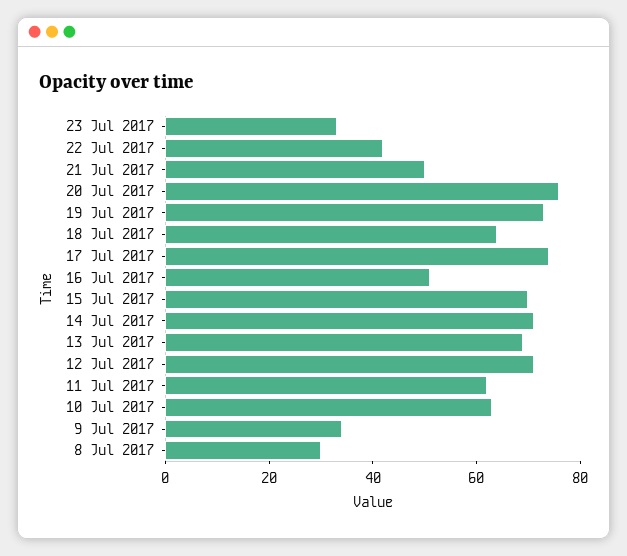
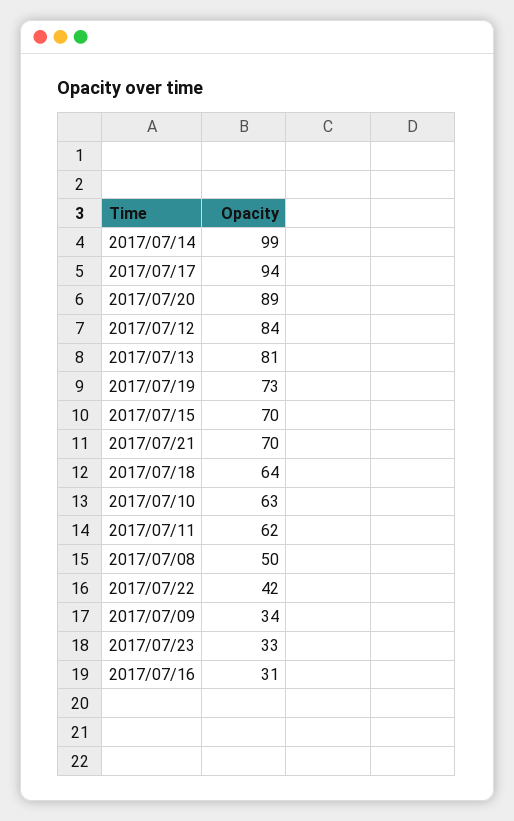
21 Jul 2017: 50 -> 70
20 Jul 2017: 75 -> 89
17 Jul 2017: 75 -> 94
16 Jul 2017: 50 -> 31
14 Jul 2017: 70 -> 99
13 Jul 2017: 70 -> 81
12 Jul 2017: 70 -> 84
8 Jul 2017: 30 -> 50

